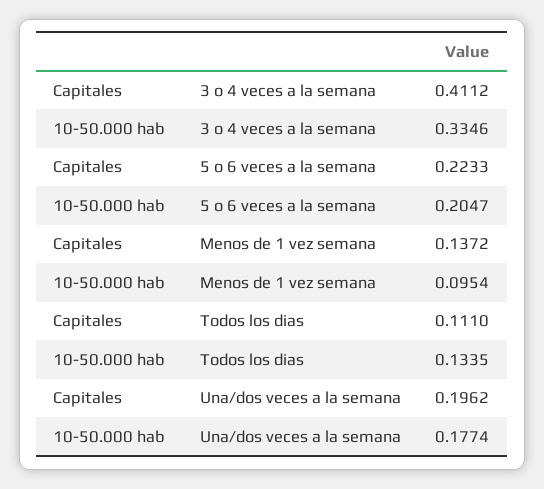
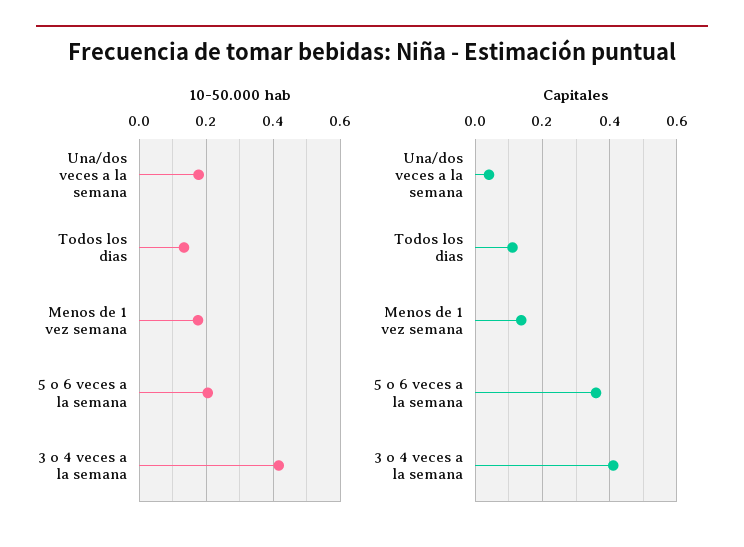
10-50.000 hab, 3 o 4 veces a la semana: 0.3346 -> 0.42
Capitales, 5 o 6 veces a la semana: 0.2233 -> 0.36
10-50.000 hab, Menos de 1 vez semana: 0.0954 -> 0.18
Capitales, Una/dos veces a la semana: 0.1962 -> 0.04

